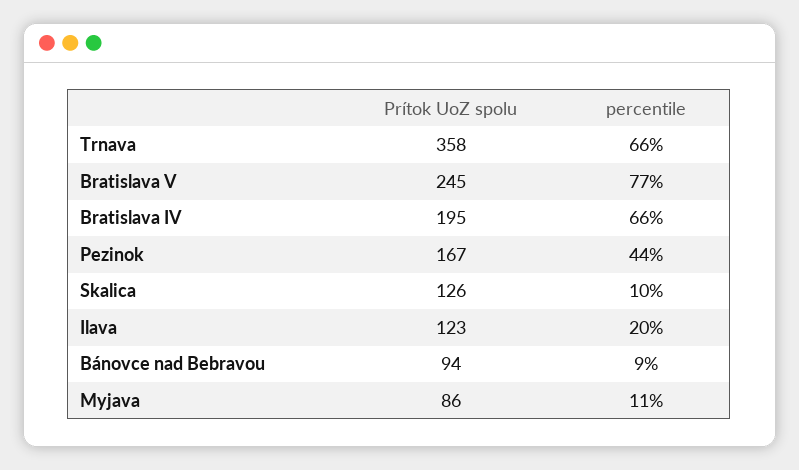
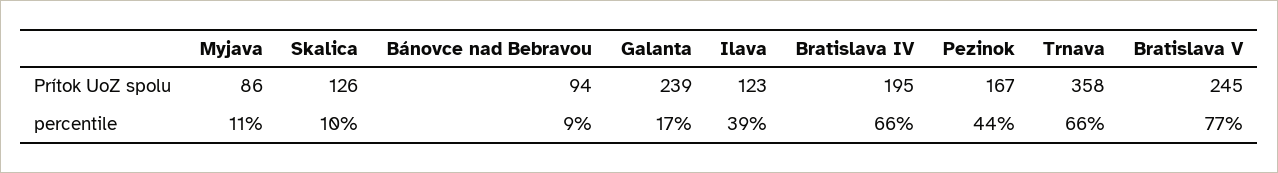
percentile, Ilava: 20 -> 39
Prítok UoZ spolu, Galanta: none -> 239
percentile, Galanta: none -> 17

